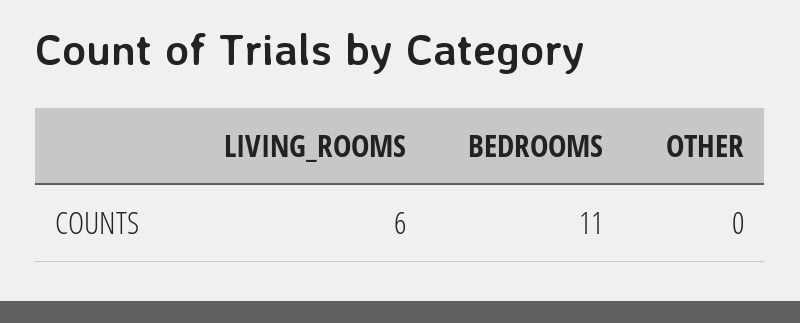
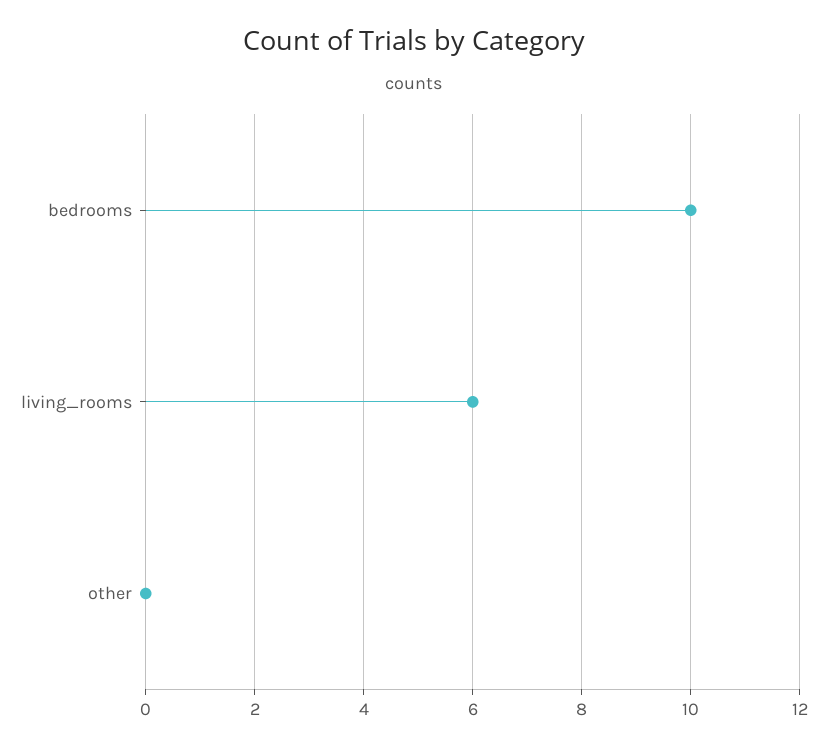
BEDROOMS: 11 -> 10

